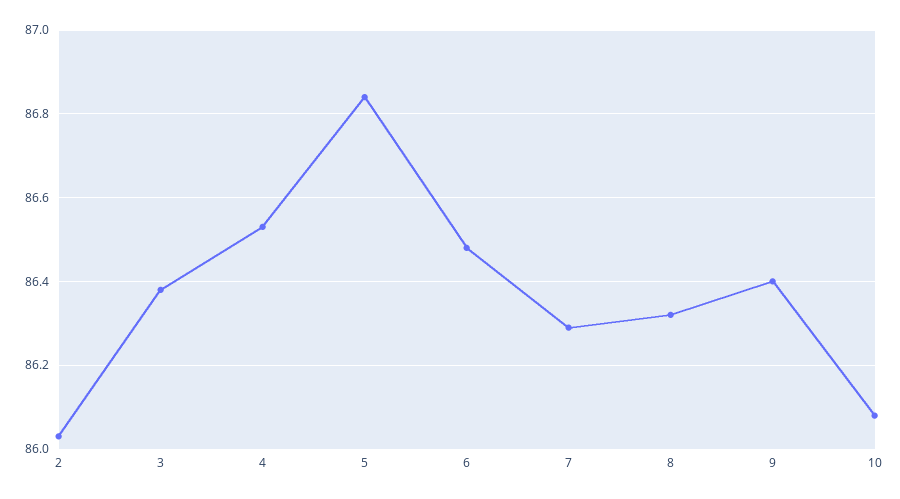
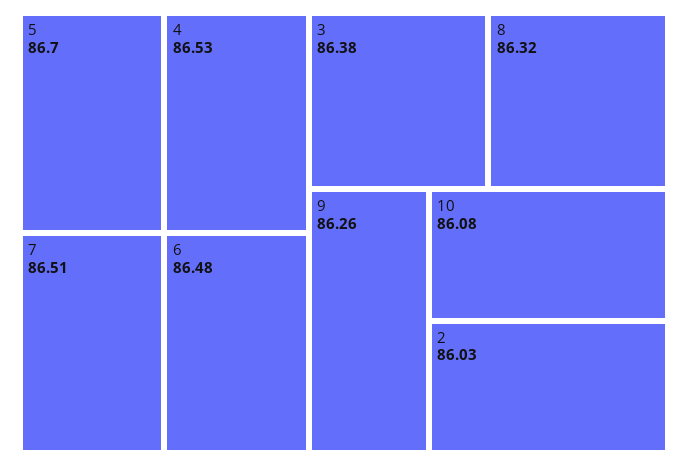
5: 86.85 -> 86.7
7: 86.3 -> 86.51
9: 86.4 -> 86.26

